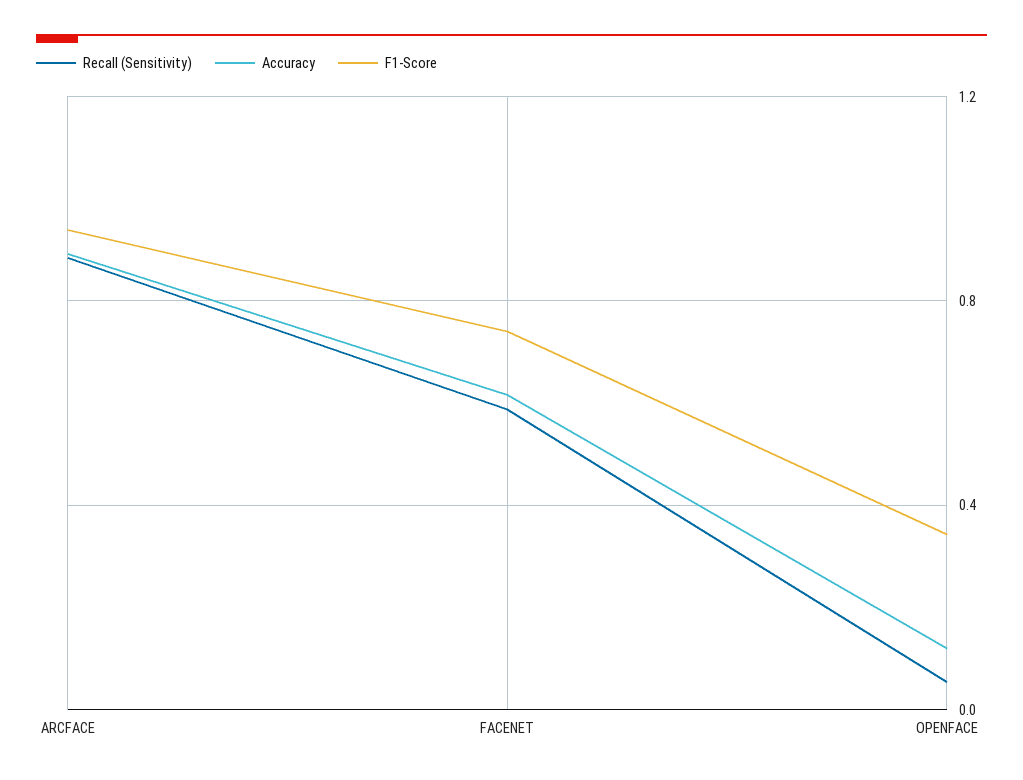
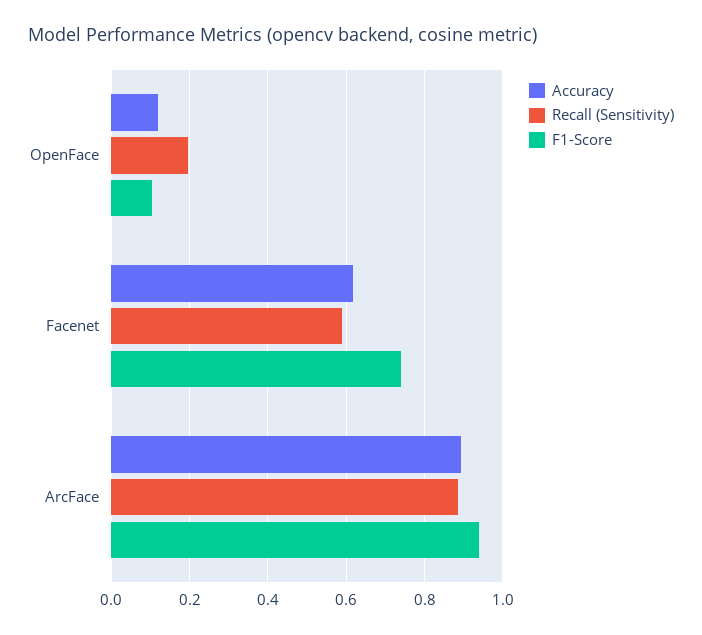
Recall (Sensitivity), OPENFACE: 0.05 -> 0.2
F1-Score, OPENFACE: 0.35 -> 0.1

